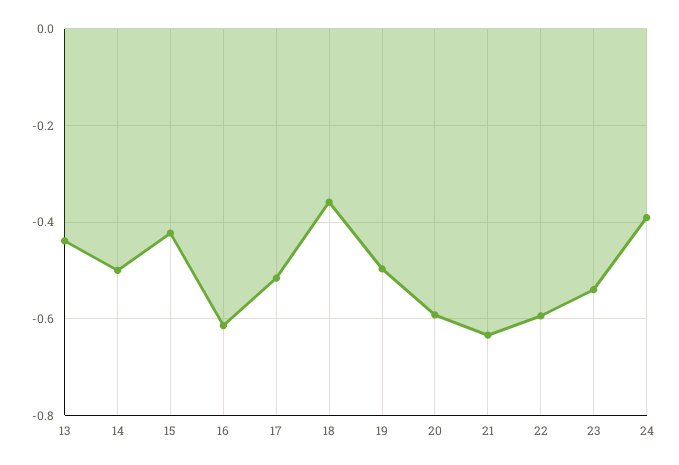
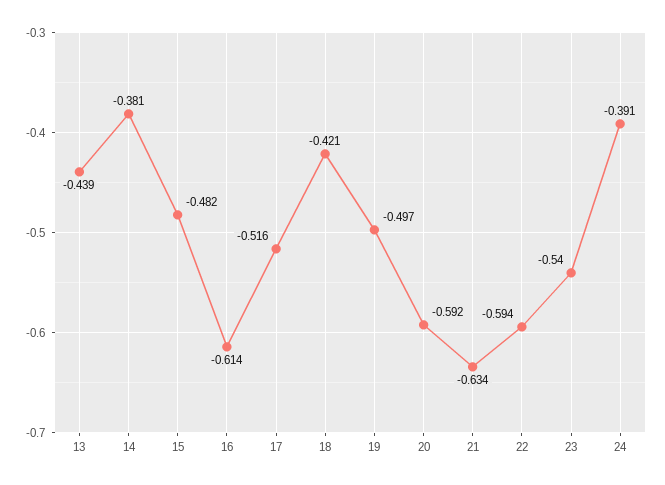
14: -0.5 -> -0.381
15: -0.42 -> -0.482
18: -0.36 -> -0.421

